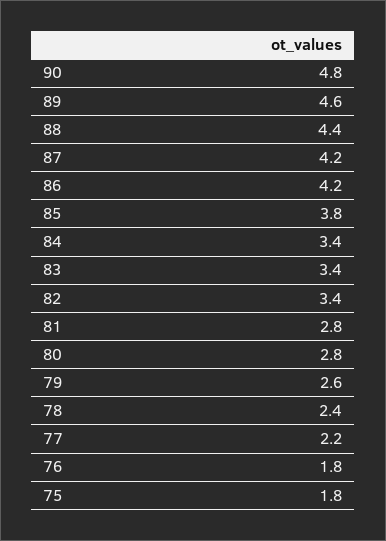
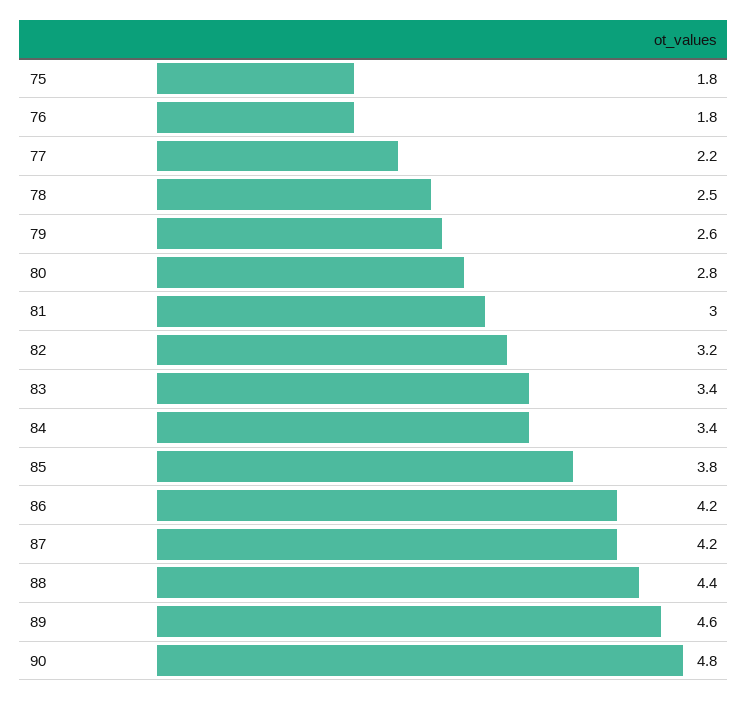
82: 3.4 -> 3.2
81: 2.8 -> 3
78: 2.4 -> 2.5

